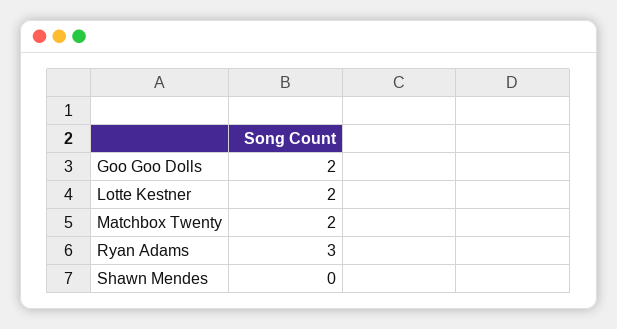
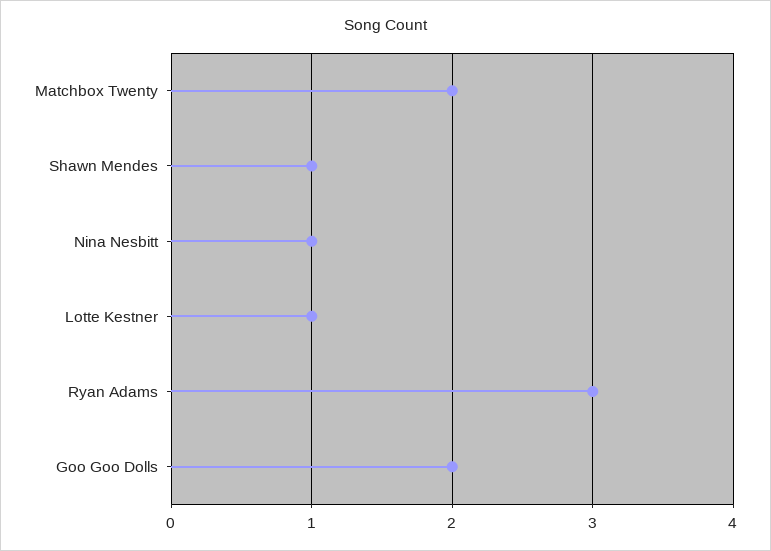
Lotte Kestner: 2 -> 1
Shawn Mendes: 0 -> 1
Nina Nesbitt: none -> 1

